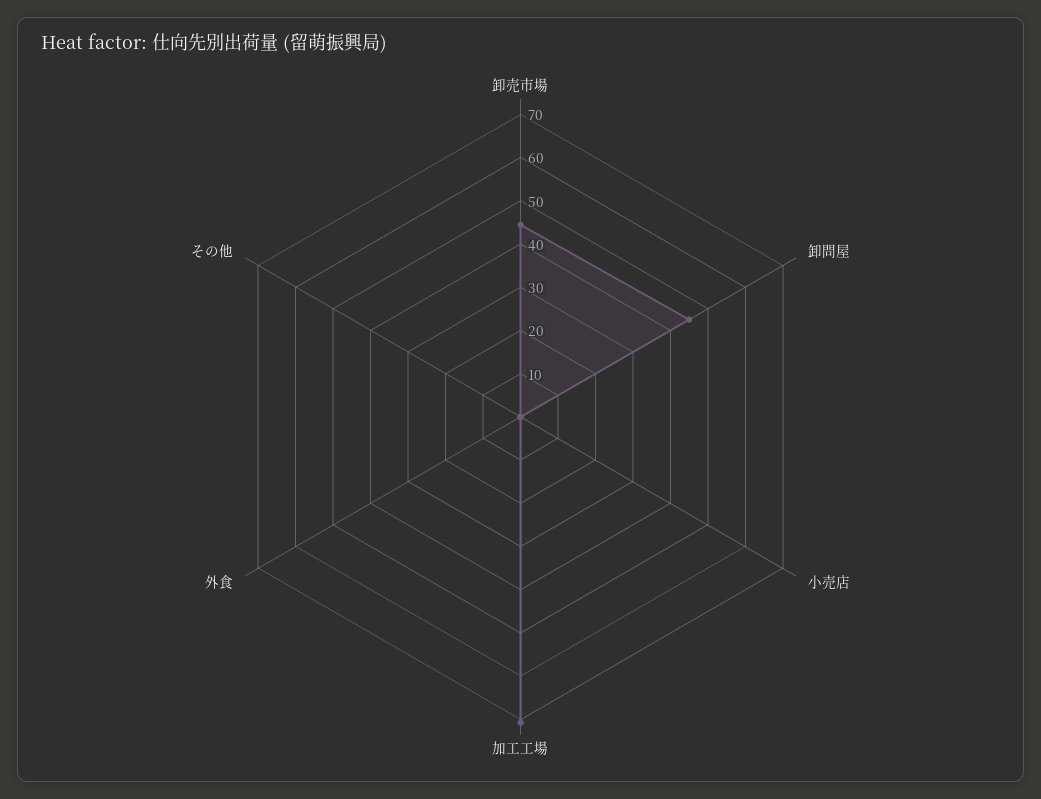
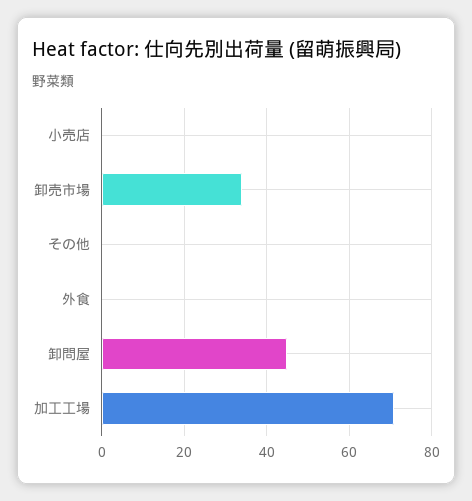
卸売市場: 44 -> 34

